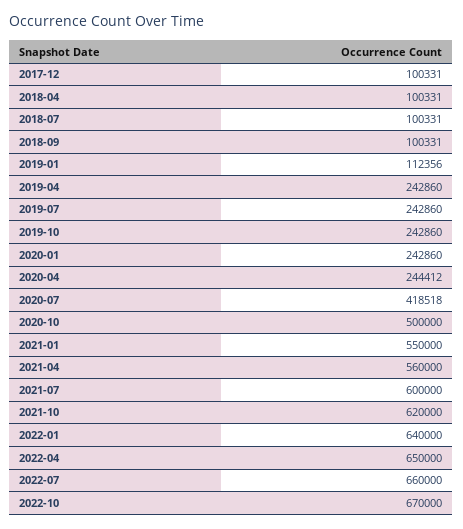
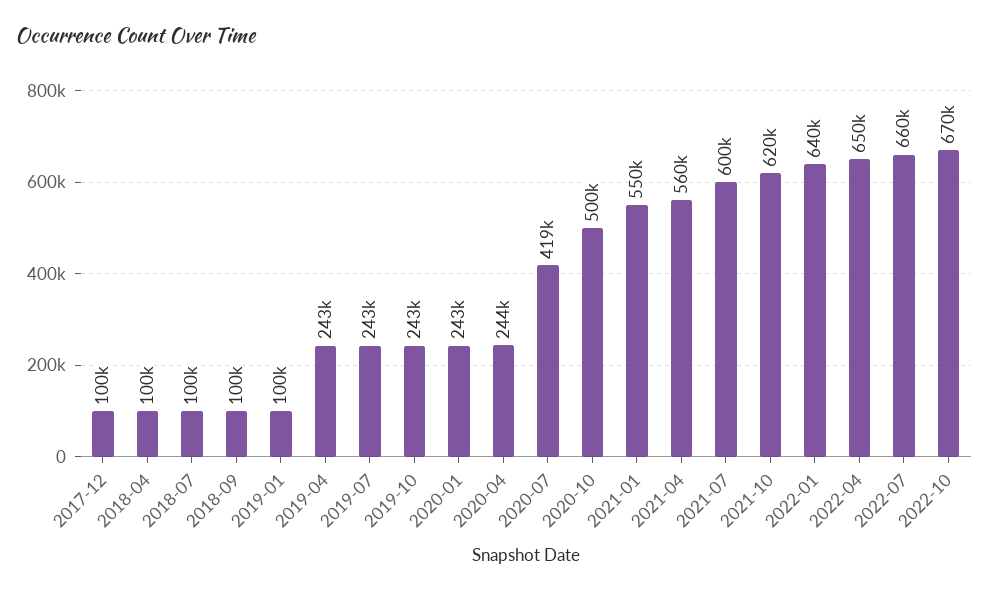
2019-01: 112356 -> 100000

